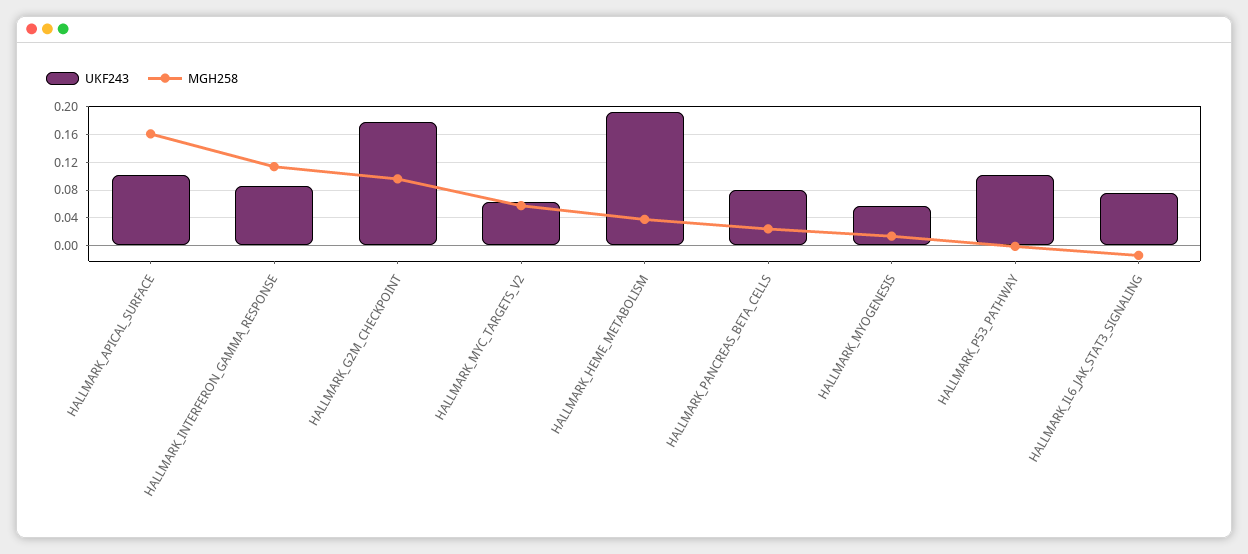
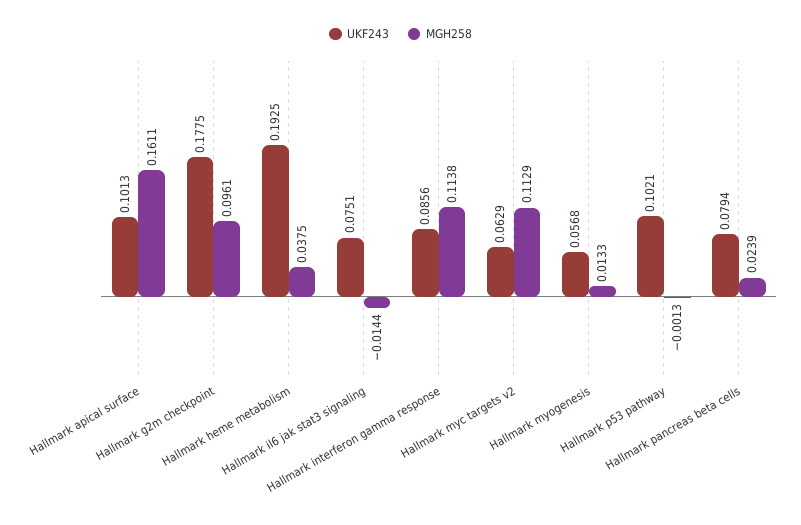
MGH258, HALLMARK_MYC_TARGETS_V2: 0.06 -> 0.1129

